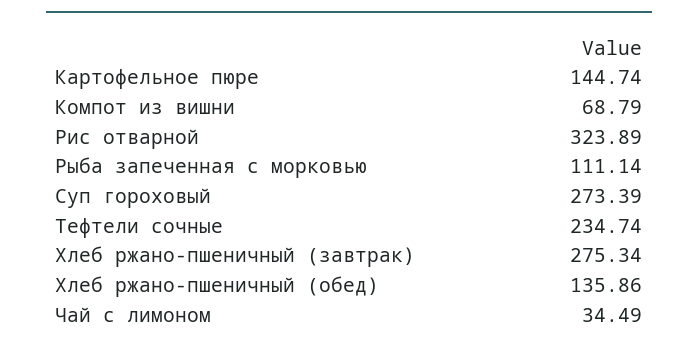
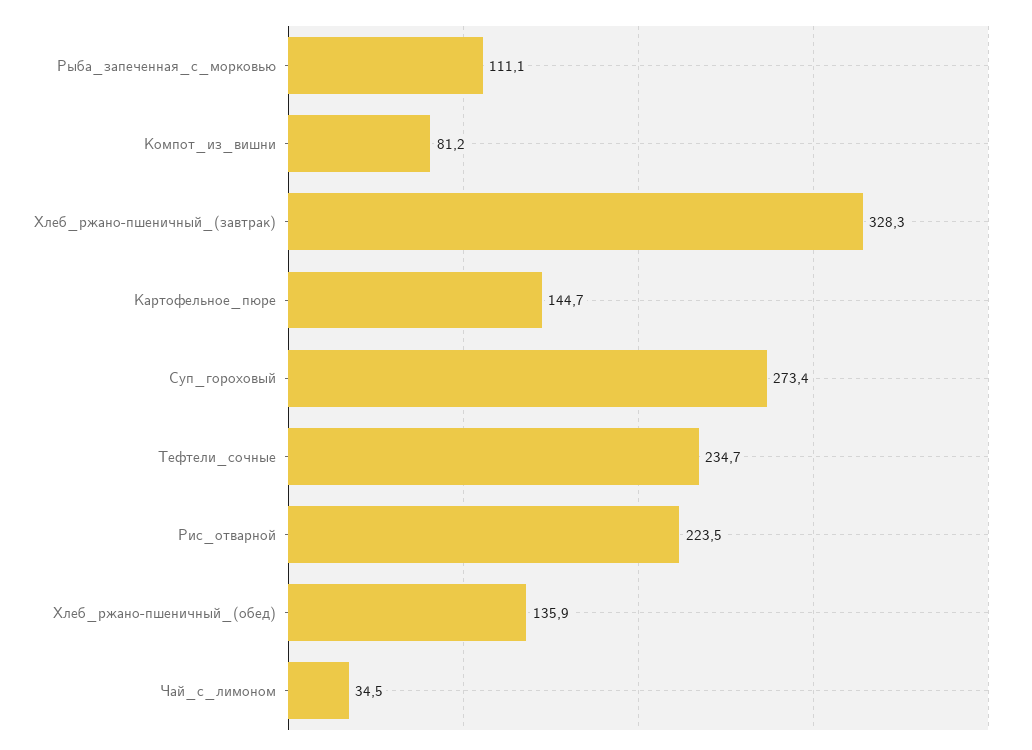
Компот из вишни: 68.79 -> 81.2
Рис отварной: 323.89 -> 223.5
Хлеб ржано-пшеничный (завтрак): 275.34 -> 328.3

